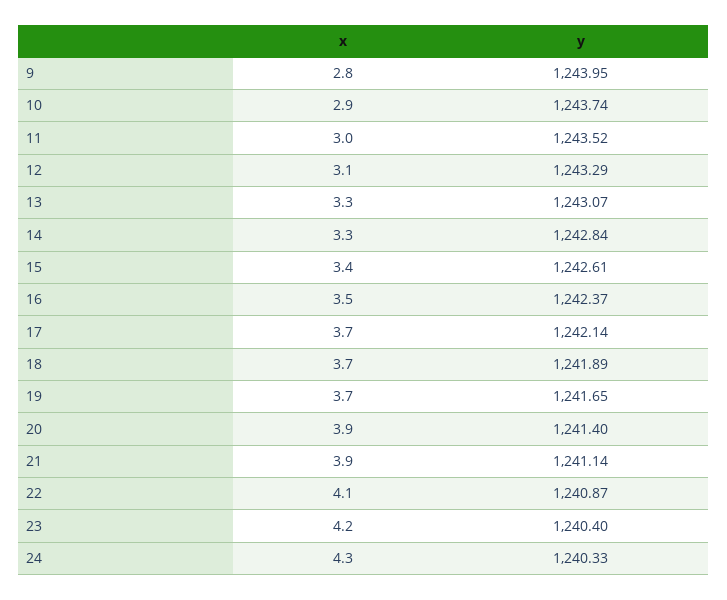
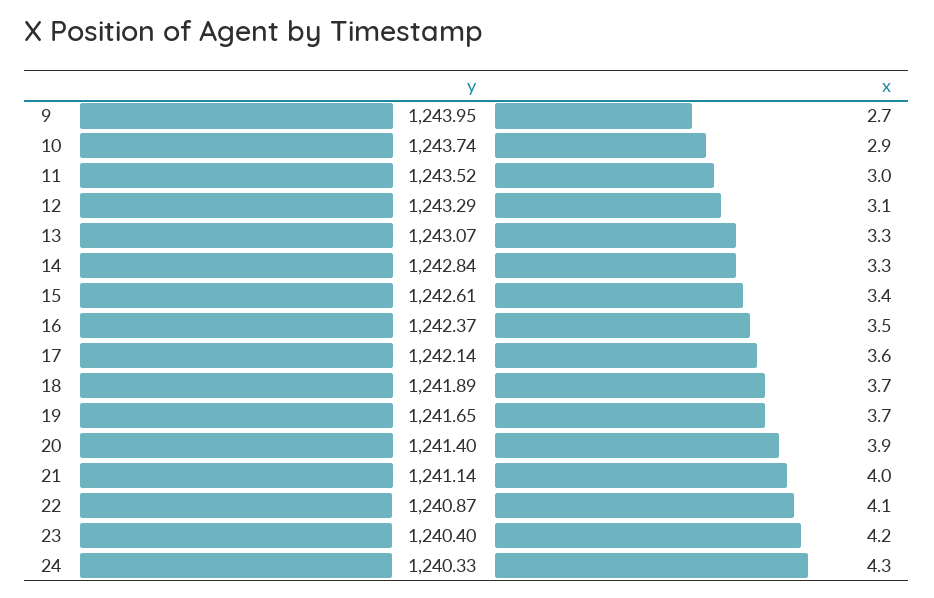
x, 9: 2.8 -> 2.7
x, 17: 3.7 -> 3.6
x, 21: 3.9 -> 4

